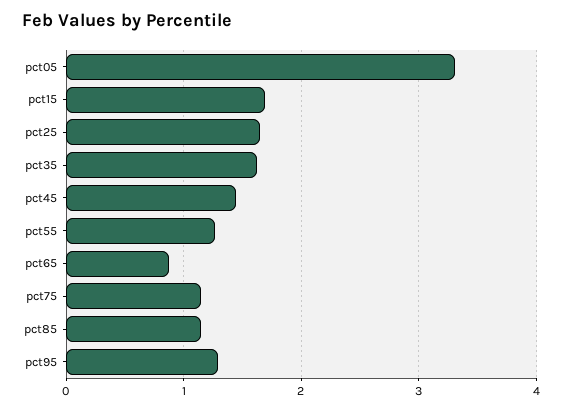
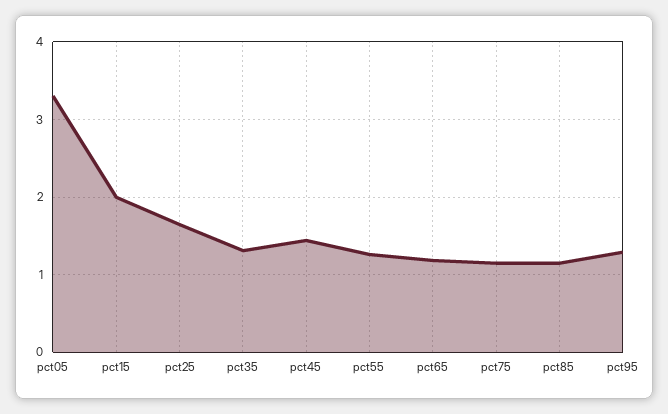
pct15: 1.7 -> 2
pct35: 1.6 -> 1.3
pct65: 0.9 -> 1.2

